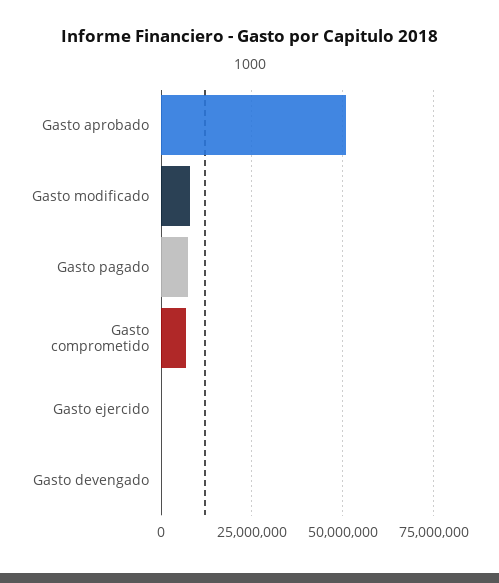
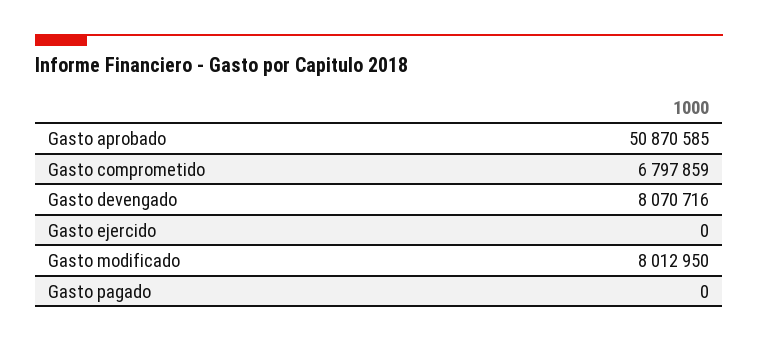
Gasto pagado: 7500000 -> 0
Gasto devengado: 0 -> 8070716

